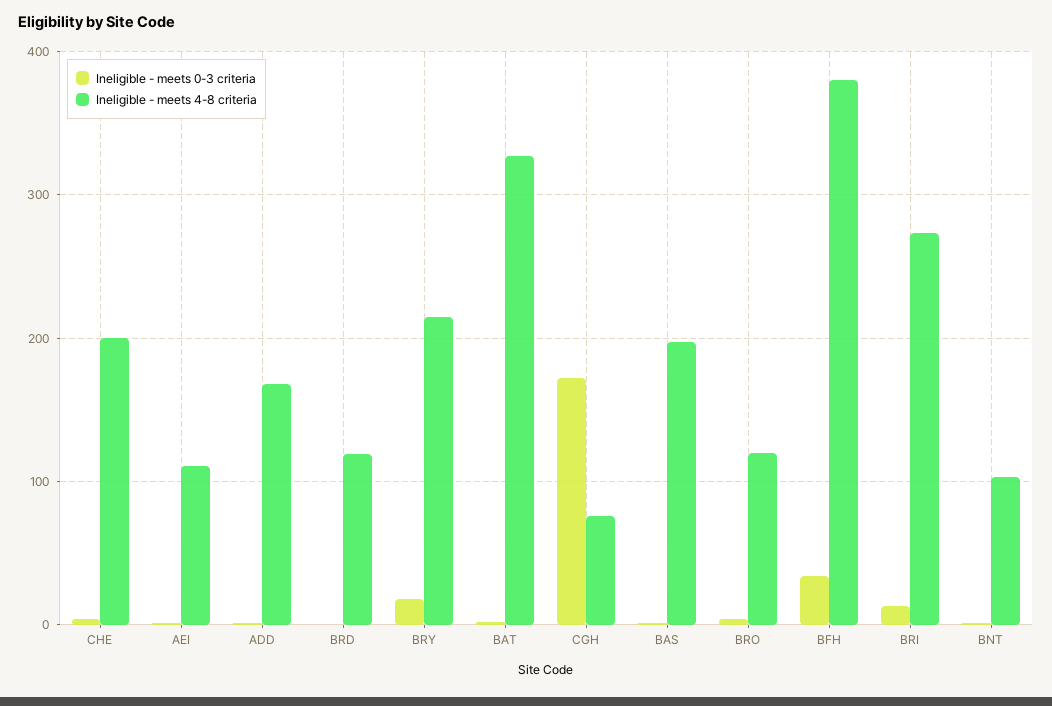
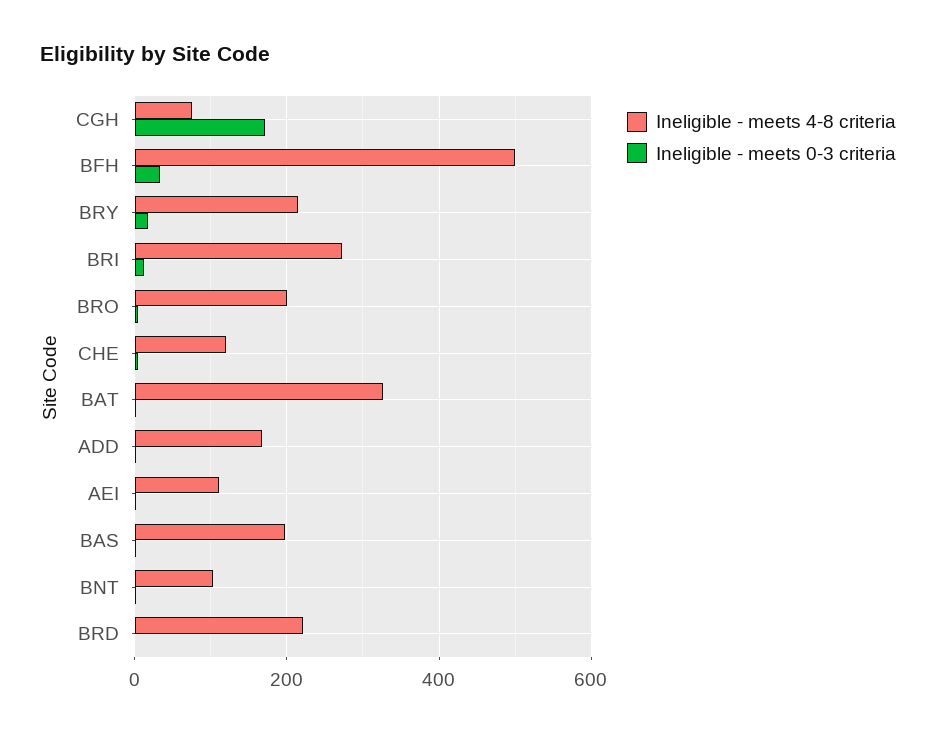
Ineligible - meets 4-8 criteria, CHE: 200 -> 120
Ineligible - meets 4-8 criteria, BRD: 120 -> 220
Ineligible - meets 4-8 criteria, BRO: 120 -> 200
Ineligible - meets 4-8 criteria, BFH: 380 -> 500

